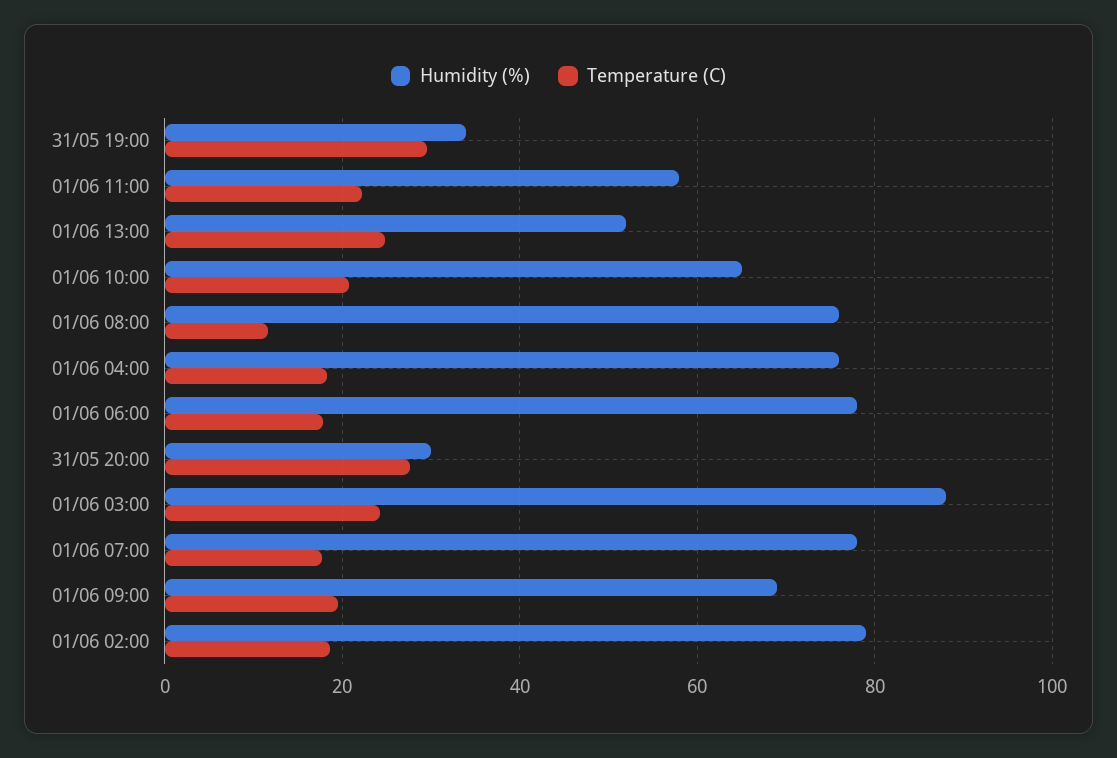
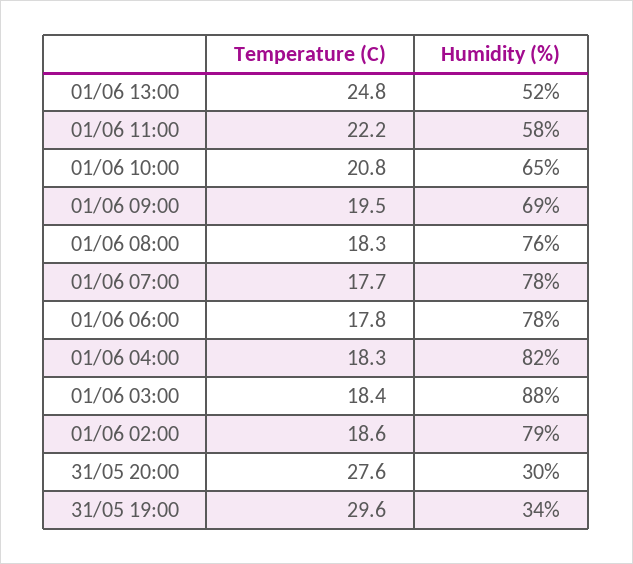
Temperature (C), 01/06 08:00: 12 -> 18.3
Humidity (%), 01/06 04:00: 76 -> 82
Temperature (C), 01/06 03:00: 24 -> 18.4

